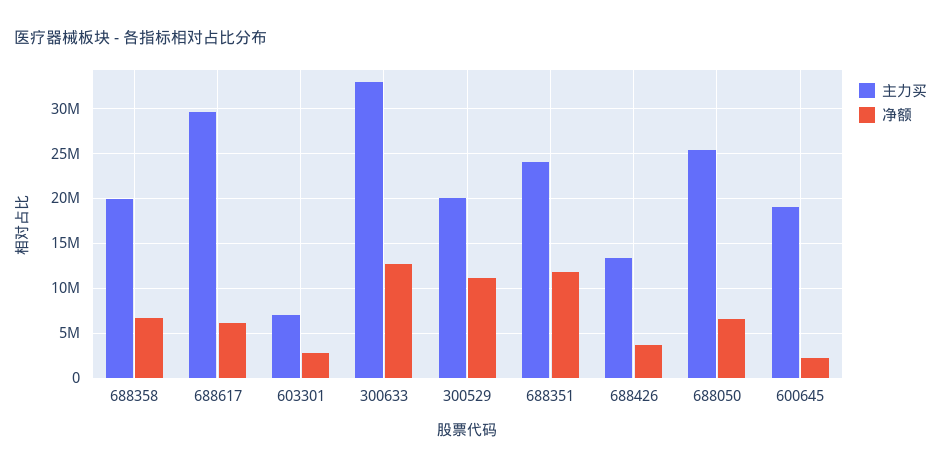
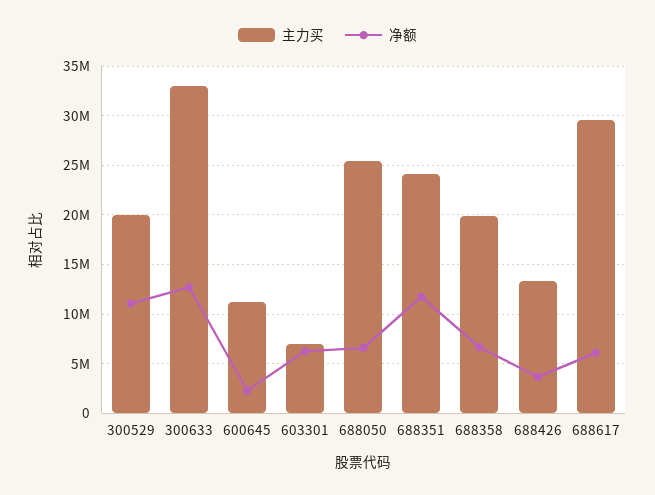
净额, 603301: 3000000 -> 6000000
主力买, 600645: 19000000 -> 11000000

